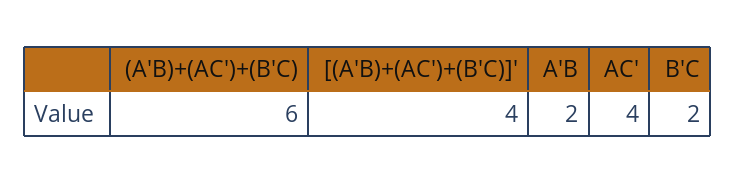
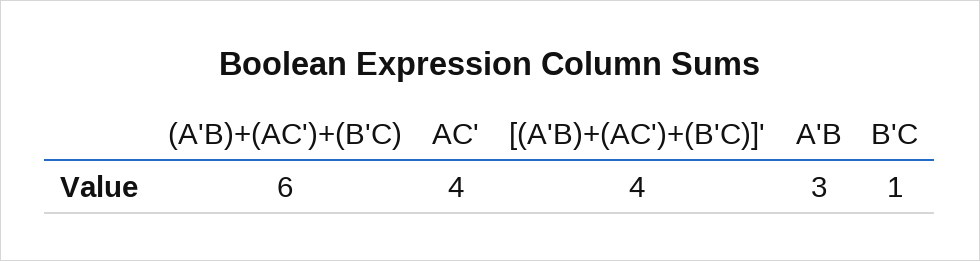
A'B: 2 -> 3
B'C: 2 -> 1

